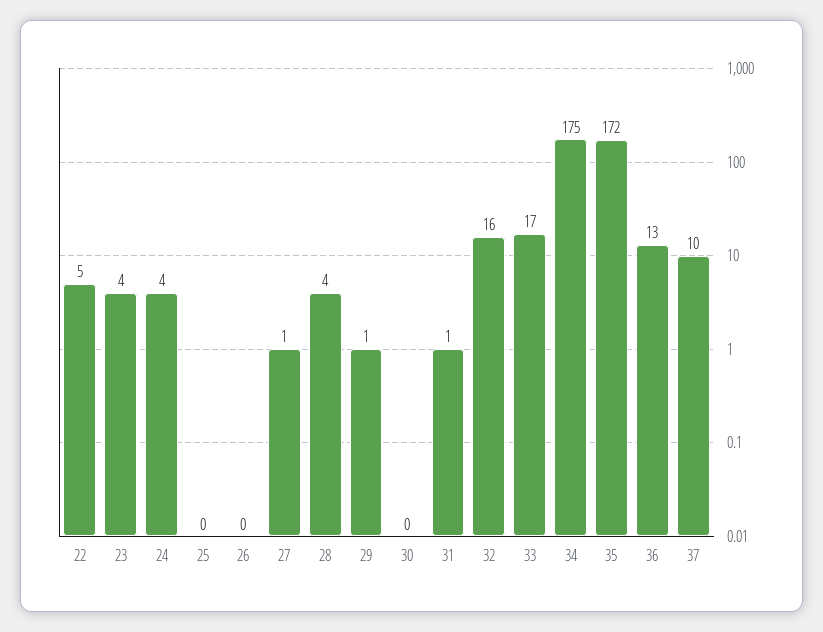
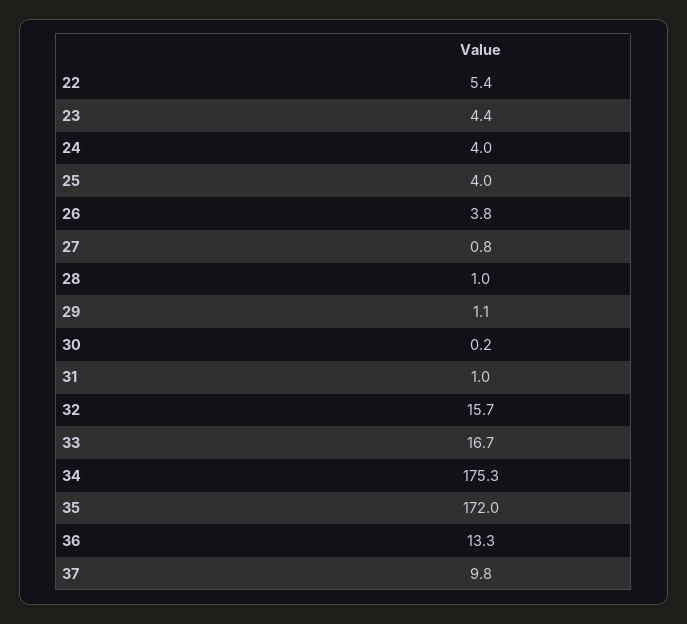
25: 0 -> 4
26: 0 -> 3.8
28: 4 -> 1

